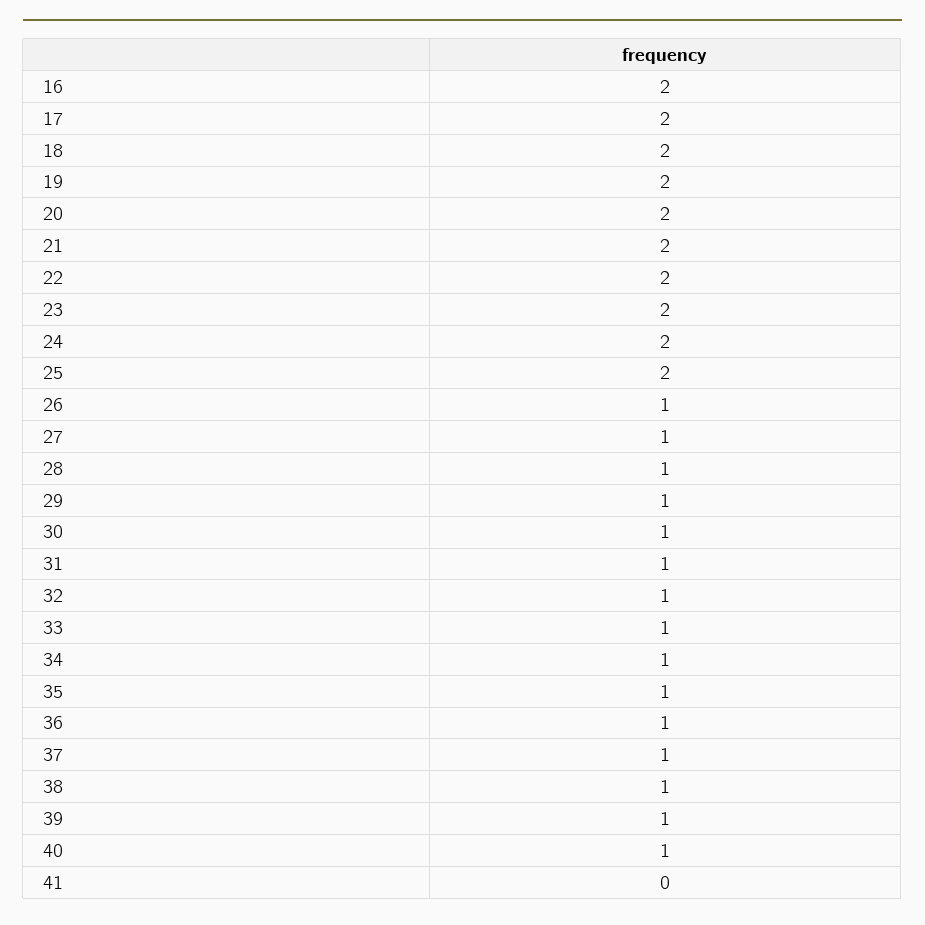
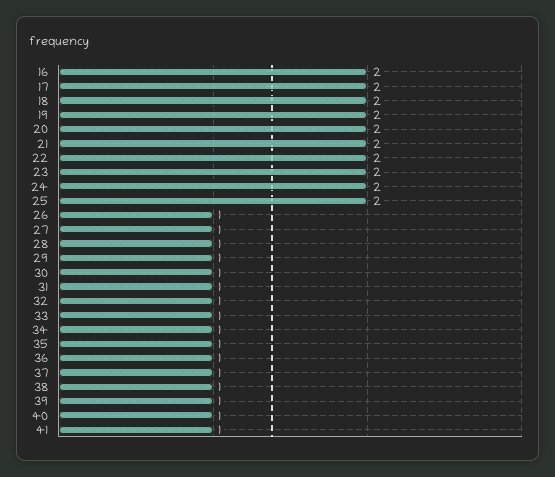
41: 0 -> 1

